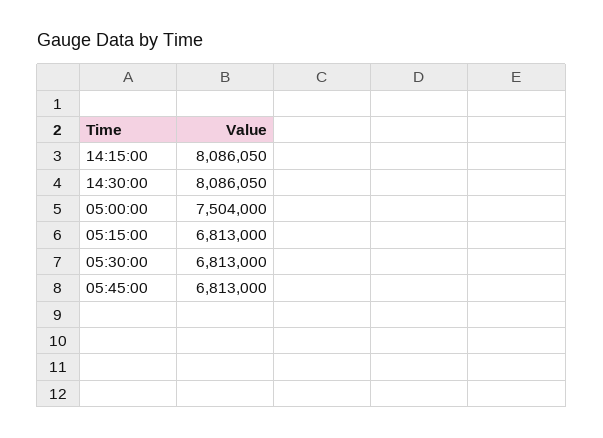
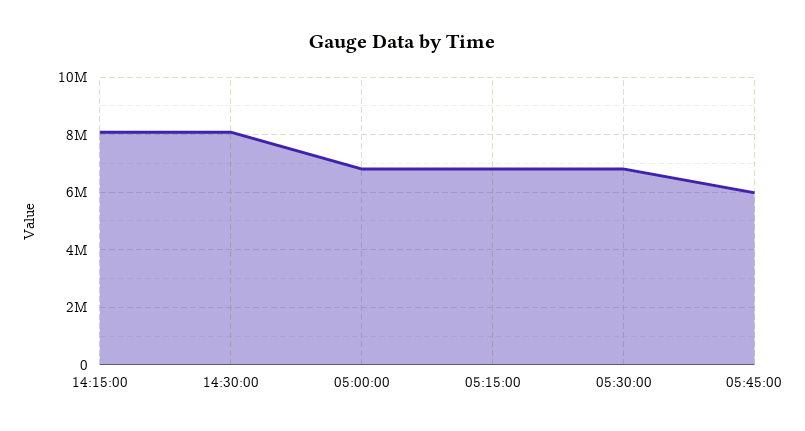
05:00:00: 7504000 -> 6750000
05:45:00: 6813000 -> 6000000

